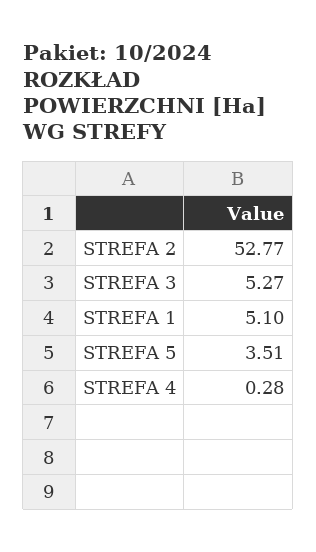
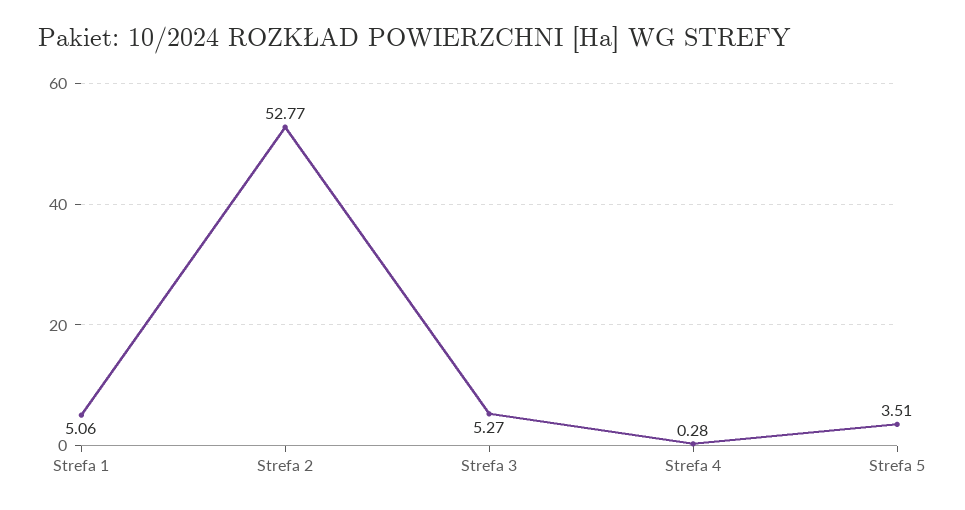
STREFA 1: 5.1 -> 5.06

